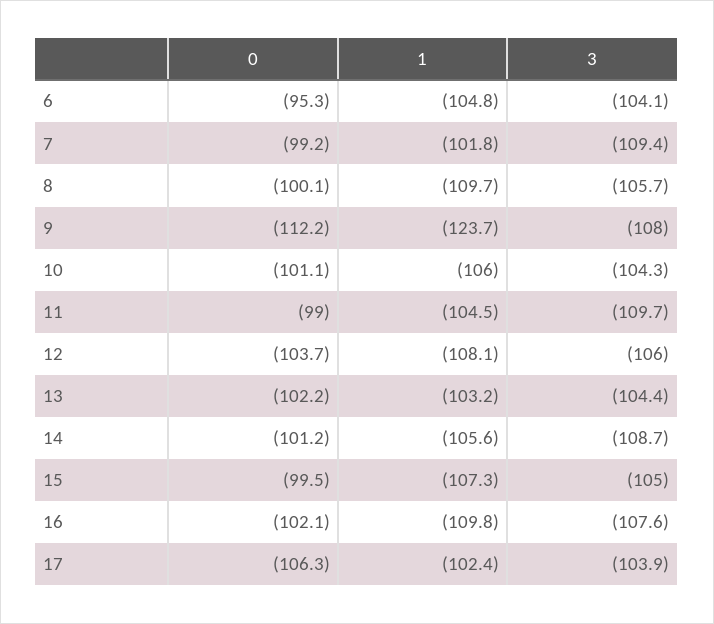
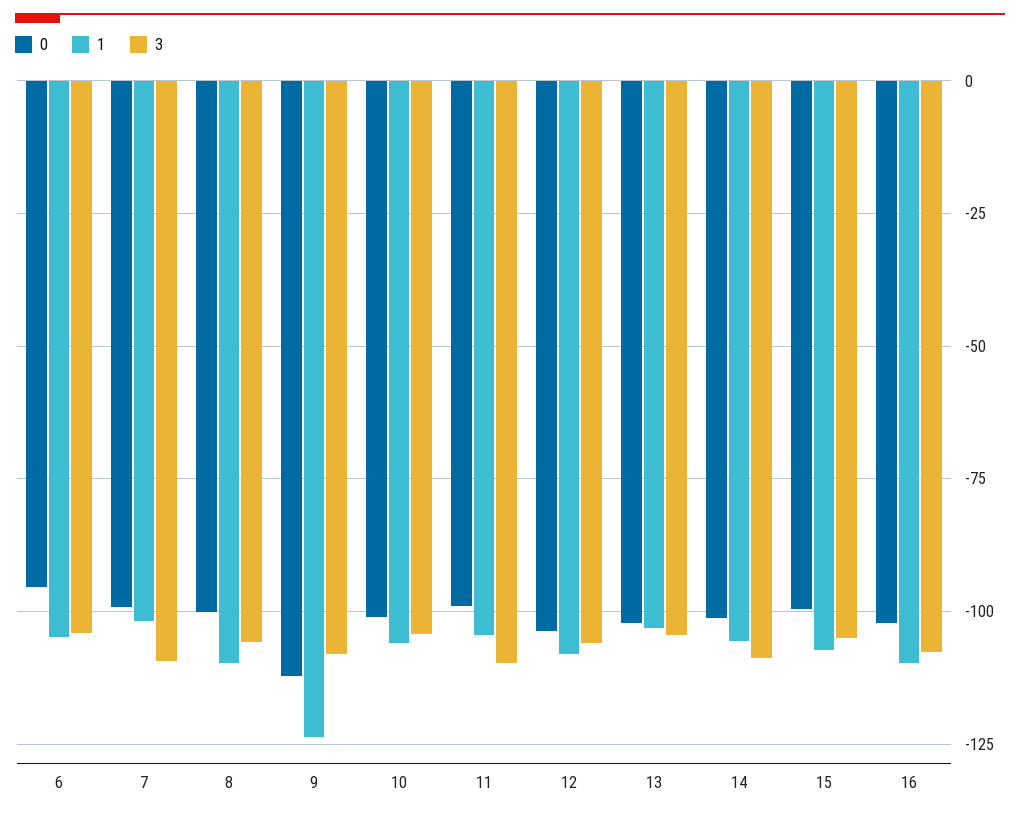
0, 17: -106.3 -> none
1, 17: -102.4 -> none
3, 17: -103.9 -> none

